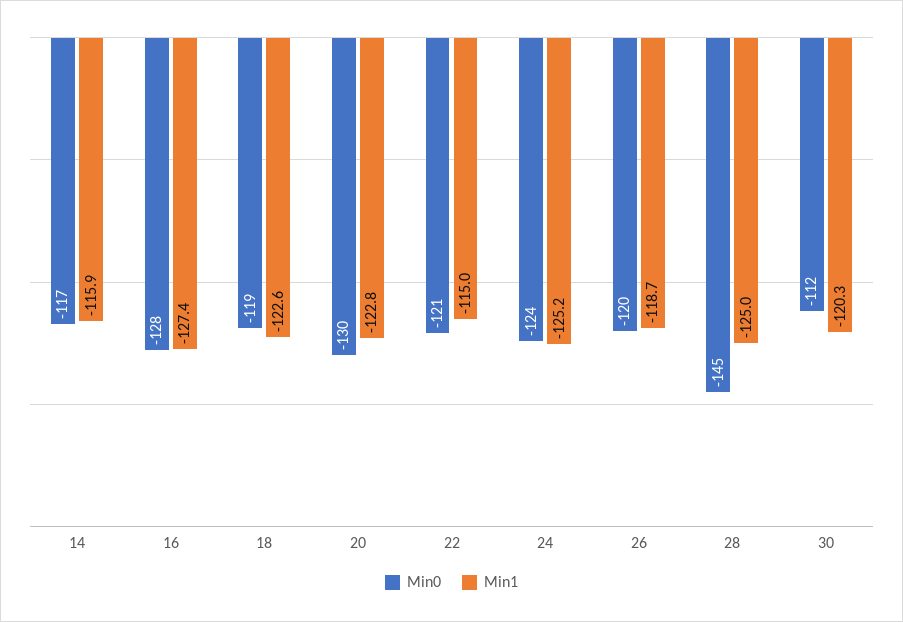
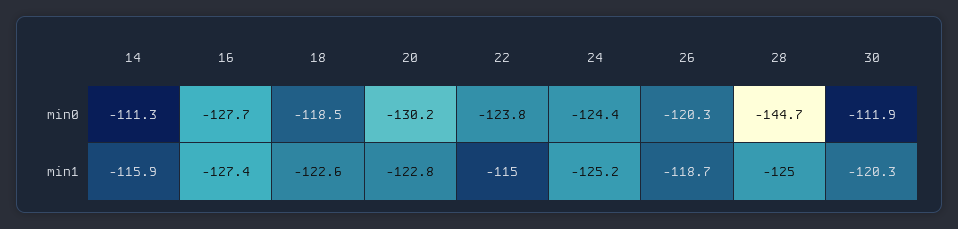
Min0, 14: -117 -> -111.3
Min0, 22: -121 -> -123.8

